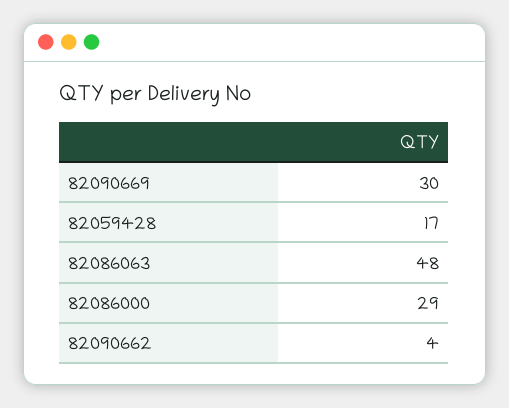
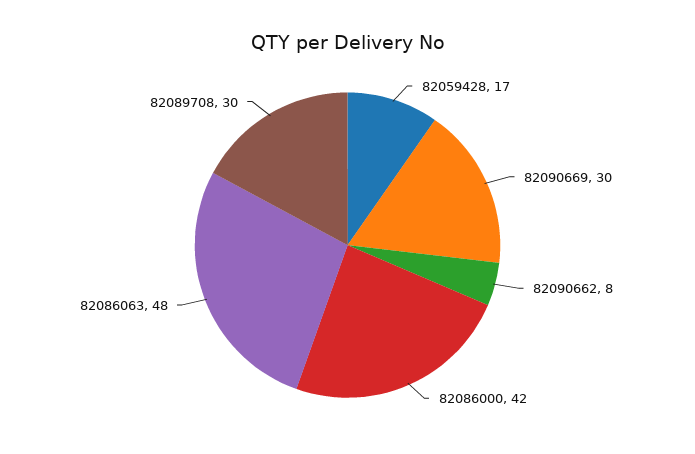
82086000: 29 -> 42
82090662: 4 -> 8
82089708: none -> 30

